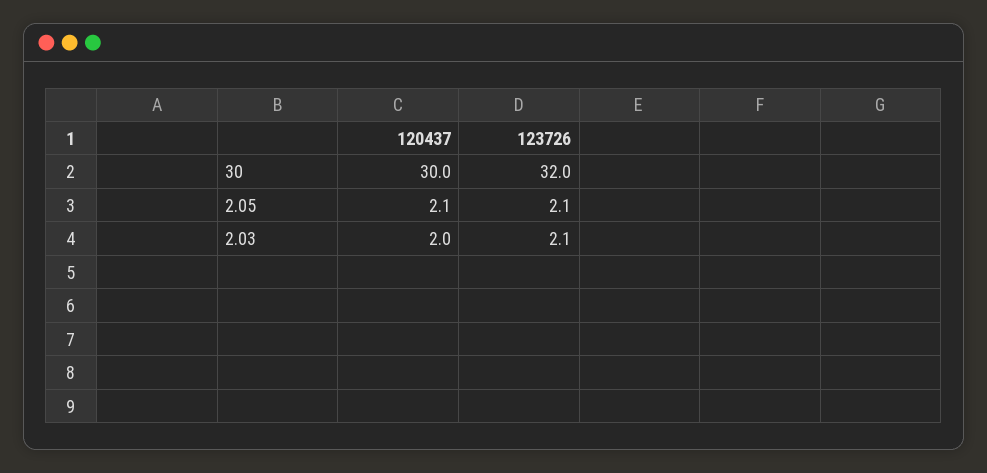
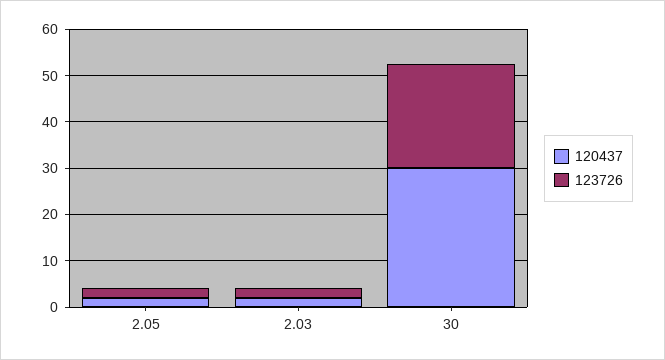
123726, 30: 32 -> 22

